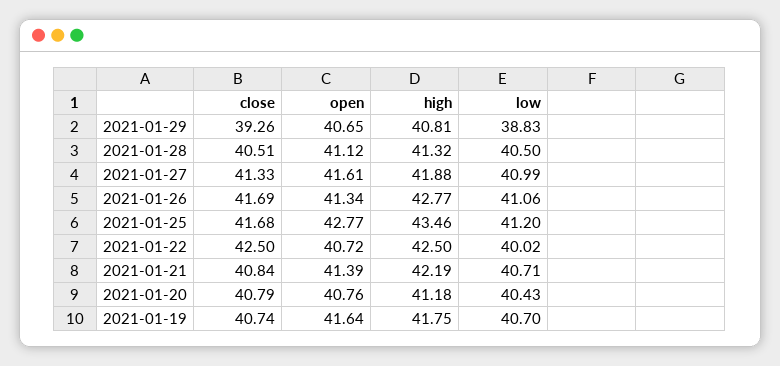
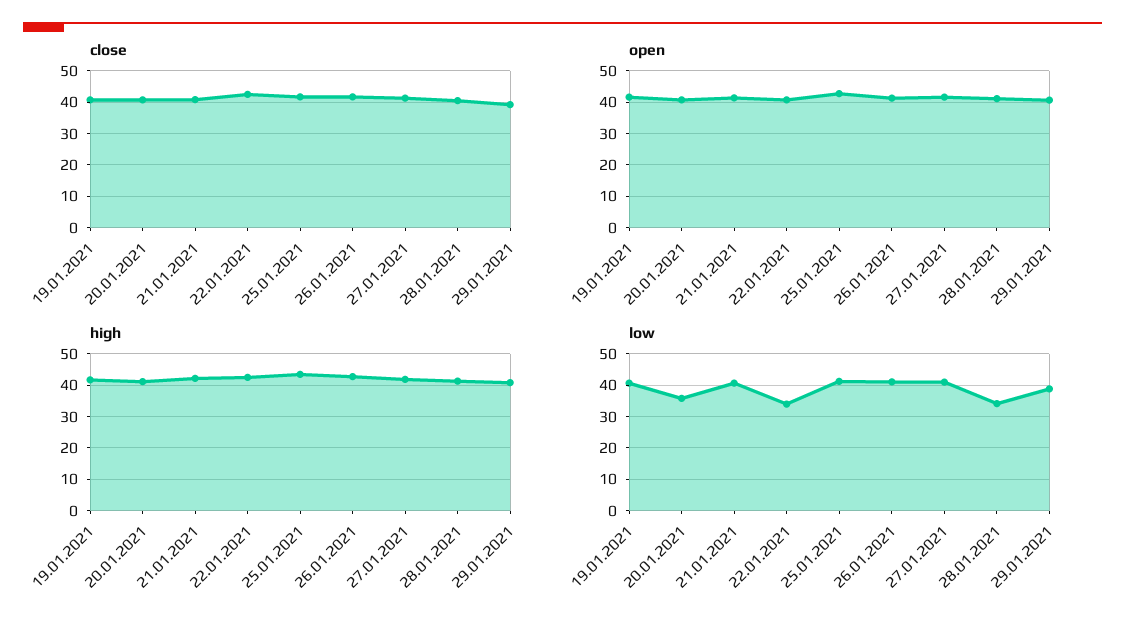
low, 2021-01-28: 40.5 -> 34
low, 2021-01-22: 40.02 -> 34
low, 2021-01-20: 40.43 -> 36

